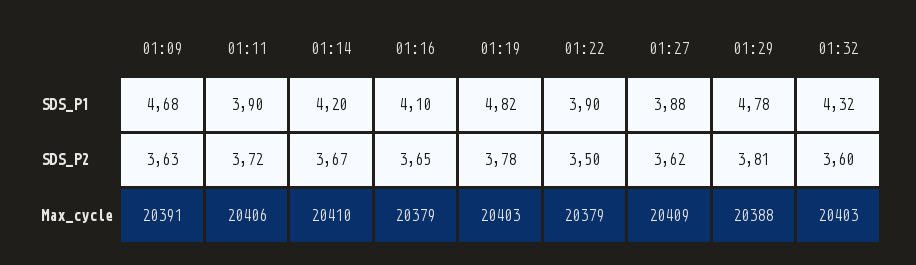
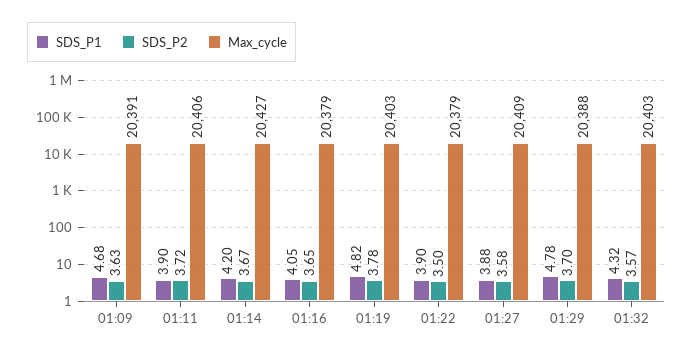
SDS_P1, 01:16: 4.1 -> 4.05
SDS_P2, 01:27: 3.62 -> 3.58
SDS_P2, 01:29: 3.81 -> 3.7
SDS_P2, 01:32: 3.6 -> 3.57
Max_cycle, 01:14: 20410 -> 20427

